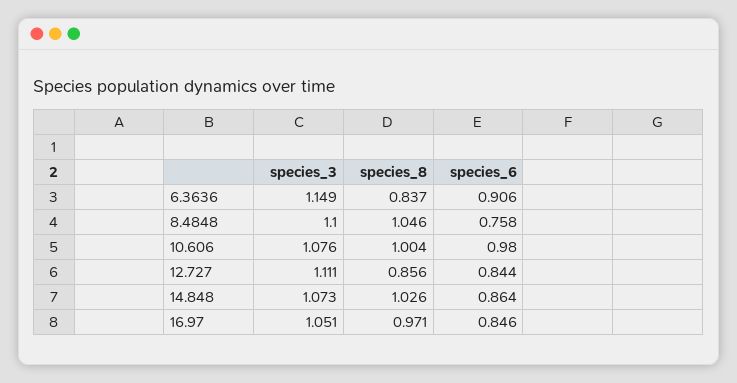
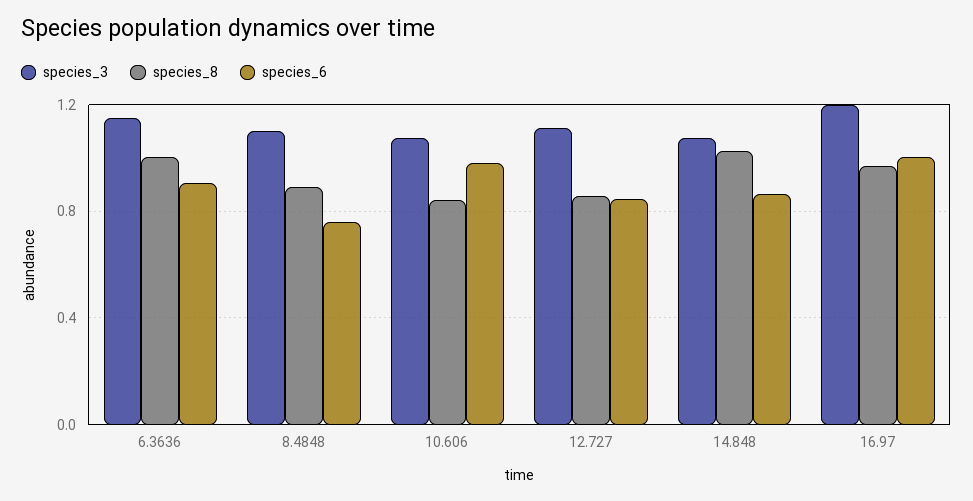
species_8, 6.3636: 0.837 -> 1
species_8, 8.4848: 1.046 -> 0.9
species_8, 10.606: 1.004 -> 0.85
species_3, 16.97: 1.051 -> 1.2
species_6, 16.97: 0.846 -> 1

